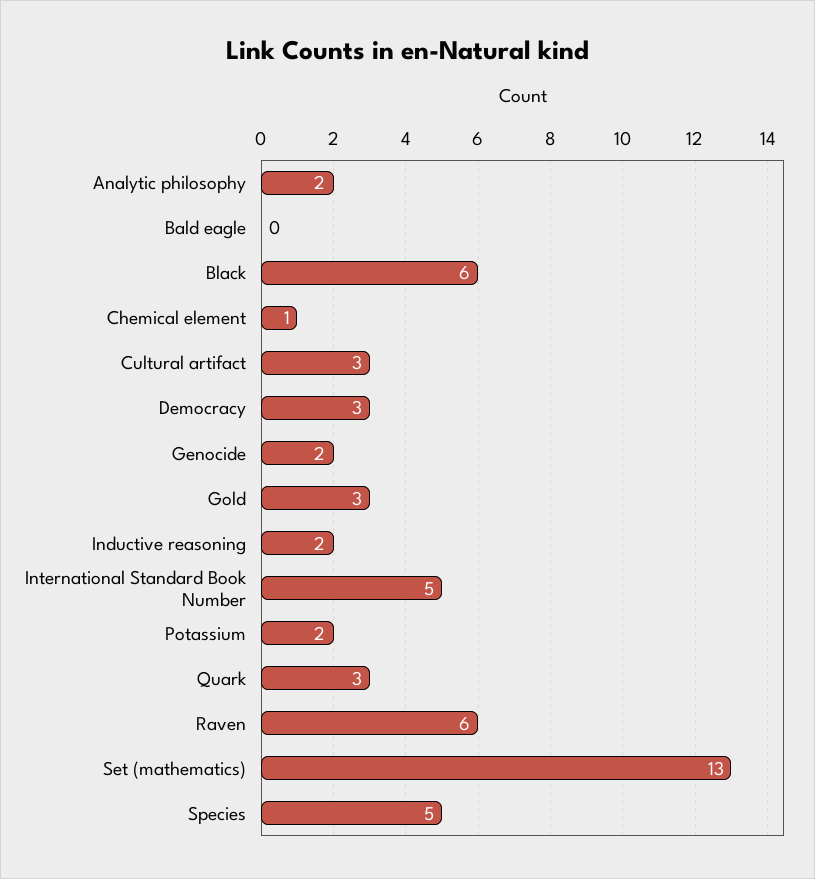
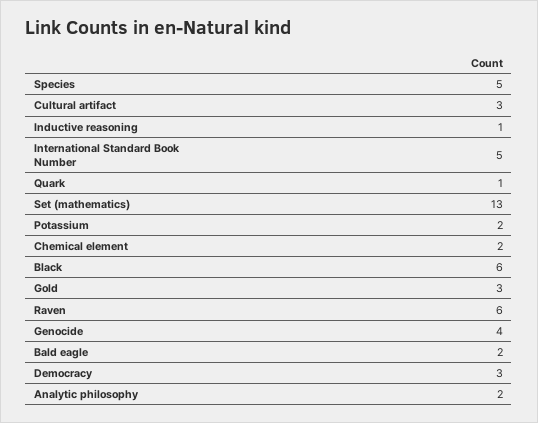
Bald eagle: 0 -> 2
Chemical element: 1 -> 2
Genocide: 2 -> 4
Inductive reasoning: 2 -> 1
Quark: 3 -> 1

